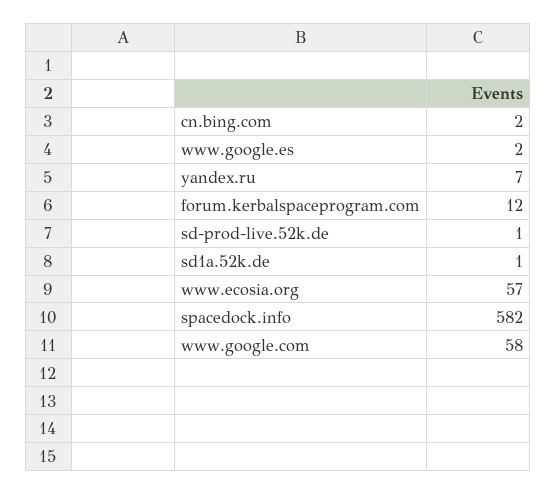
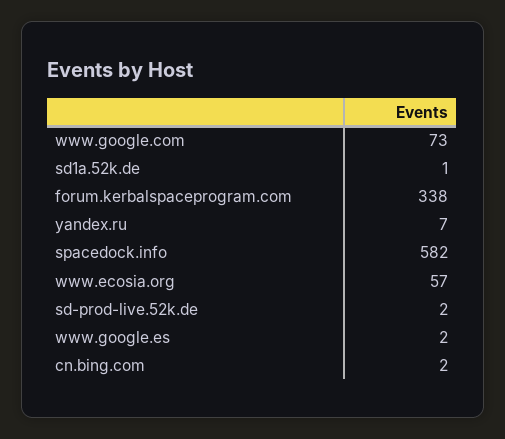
forum.kerbalspaceprogram.com: 12 -> 338
sd-prod-live.52k.de: 1 -> 2
www.google.com: 58 -> 73

